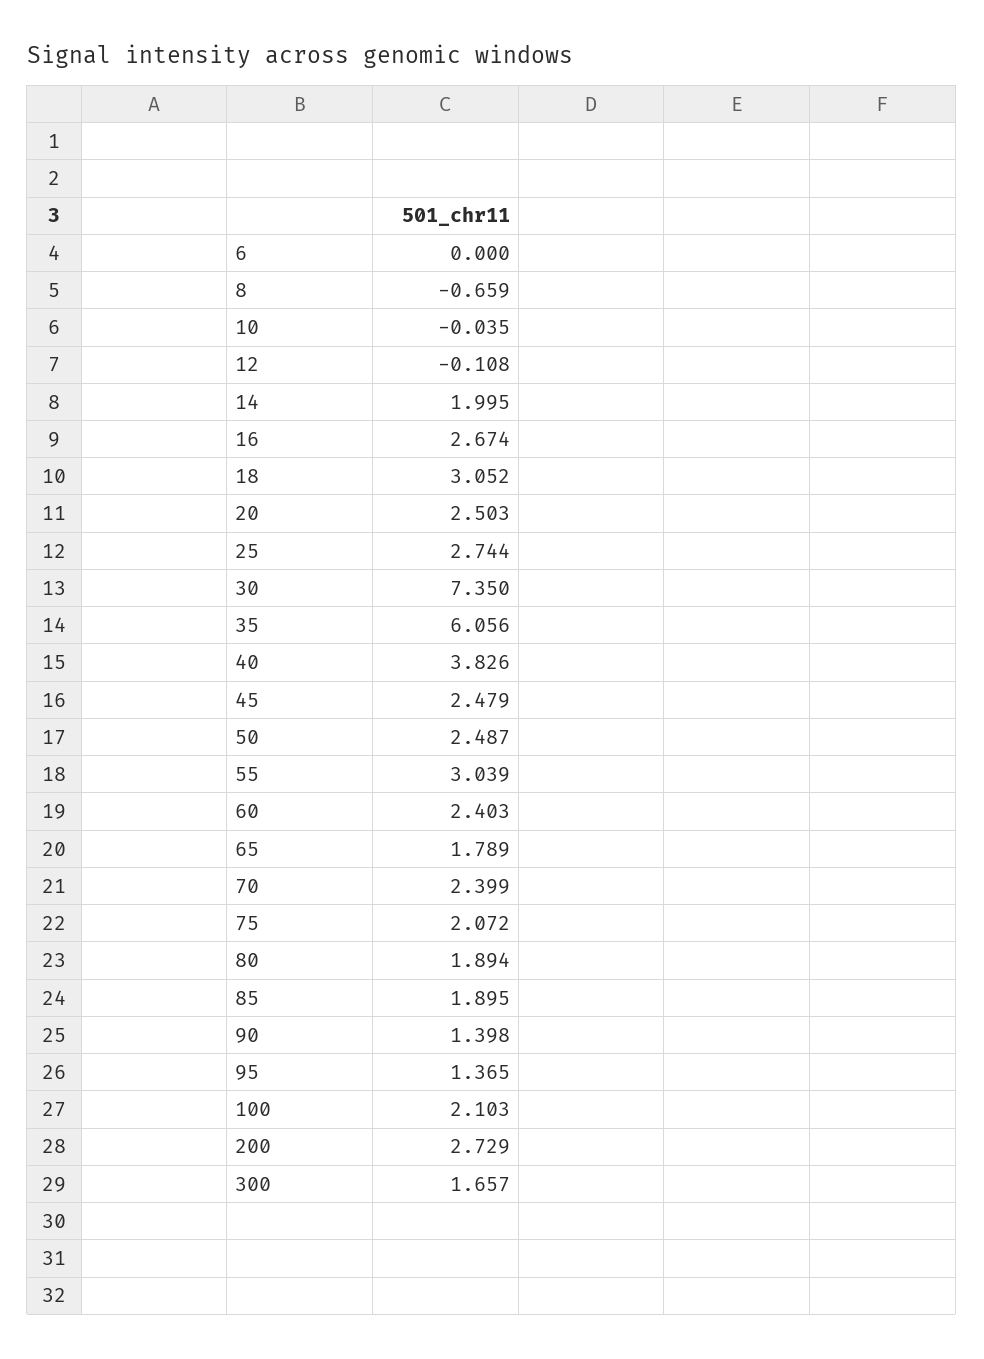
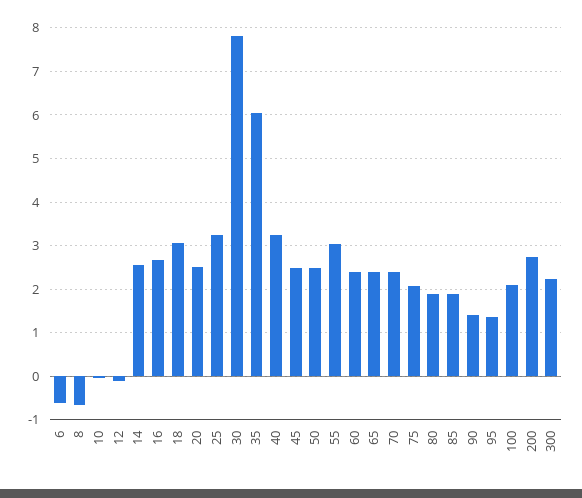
6: 0 -> -0.6
14: 1.995 -> 2.6
25: 2.744 -> 3.2
30: 7.35 -> 7.8
40: 3.826 -> 3.2
65: 1.789 -> 2.4
300: 1.657 -> 2.2

